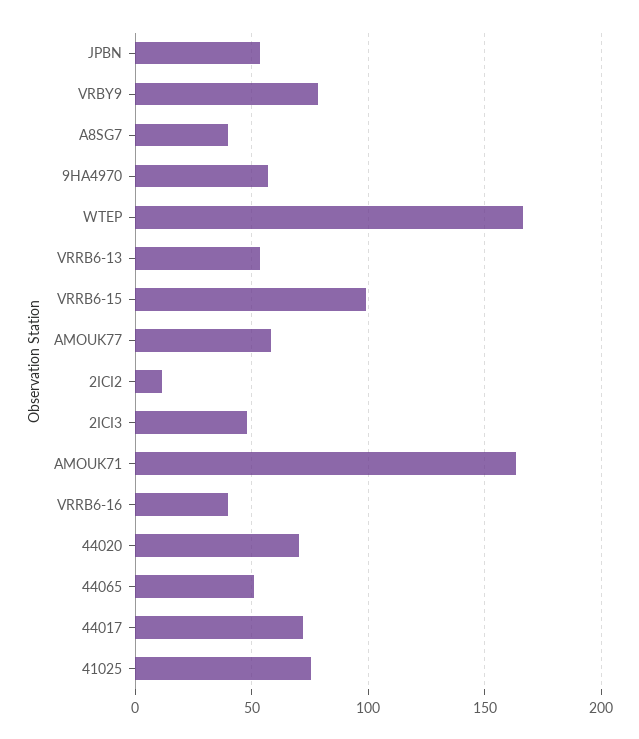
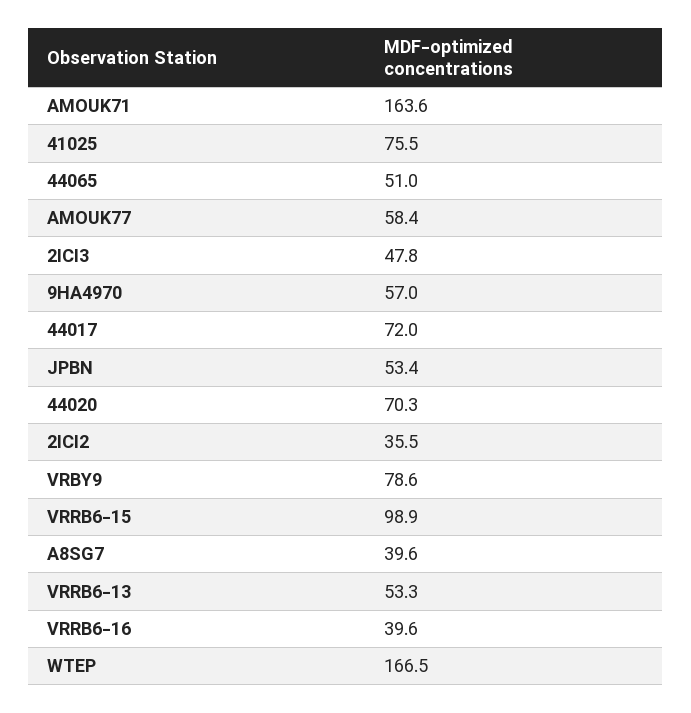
2ICI2: 10 -> 35.5

